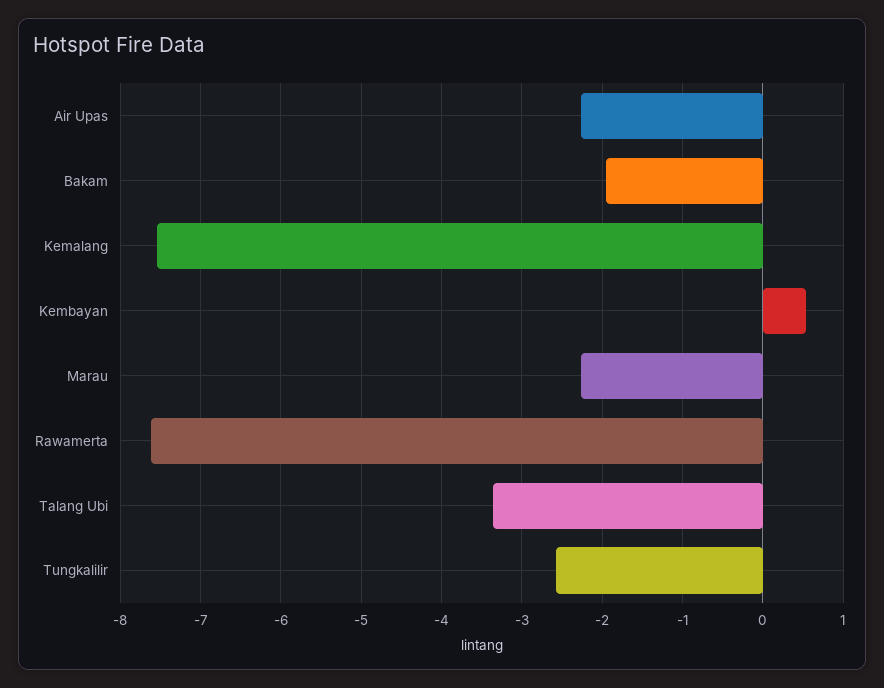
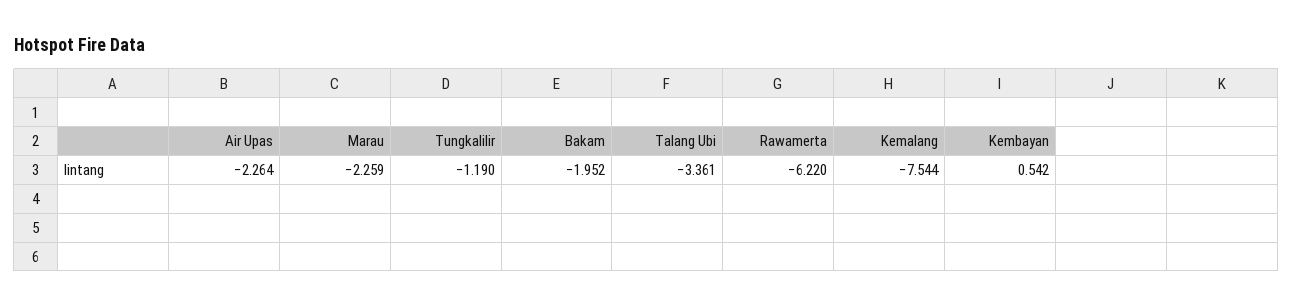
Rawamerta: -7.6 -> -6.22
Tungkalilir: -2.6 -> -1.19

